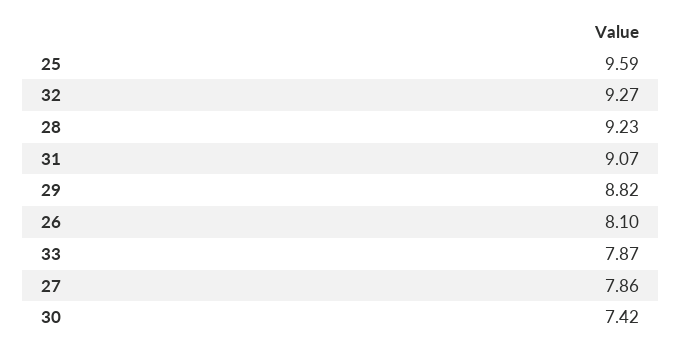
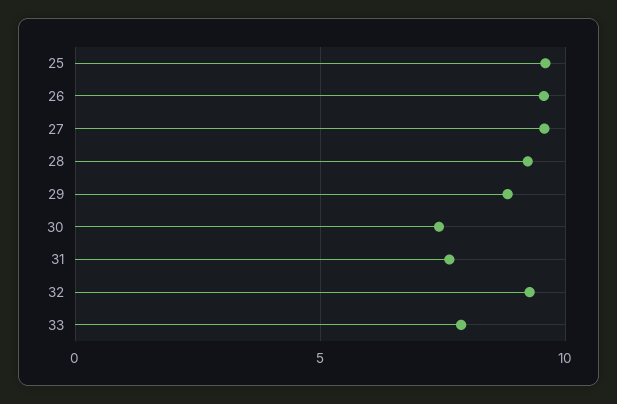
31: 9.07 -> 7.5
26: 8.1 -> 9.5
27: 7.86 -> 9.5

